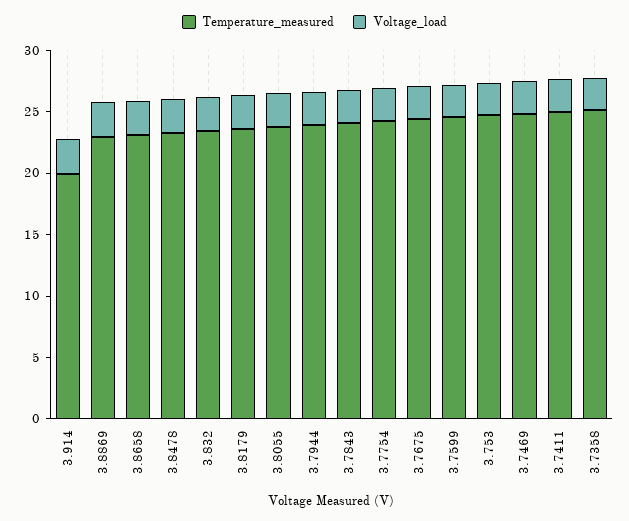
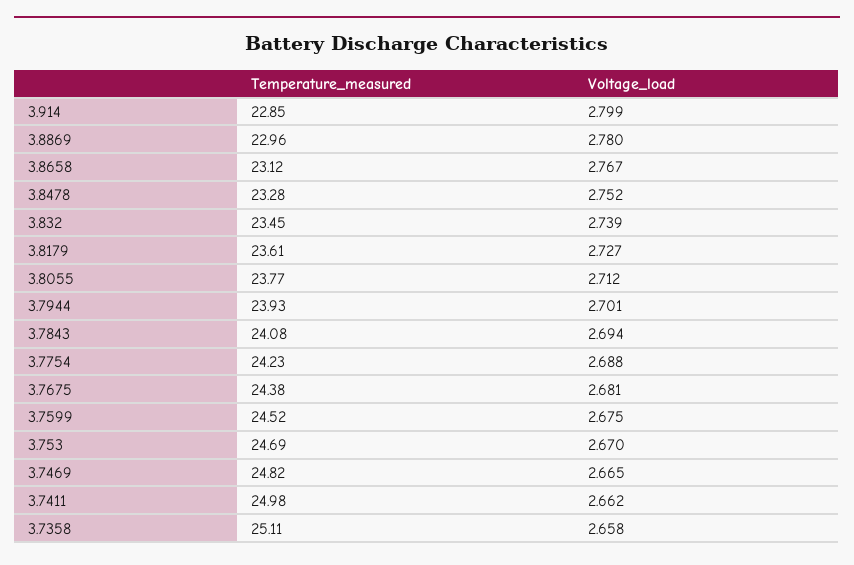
Temperature_measured, 3.914: 20 -> 22.85

